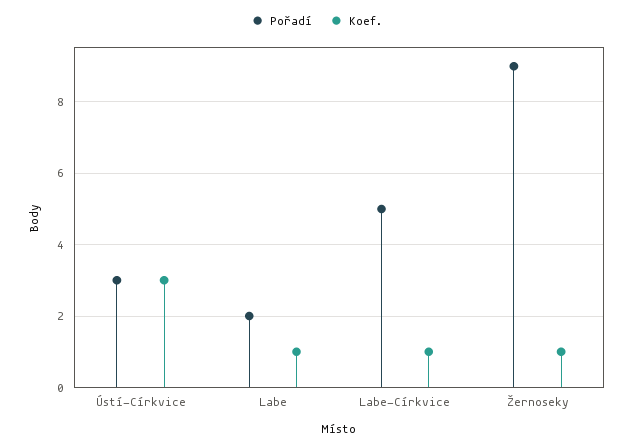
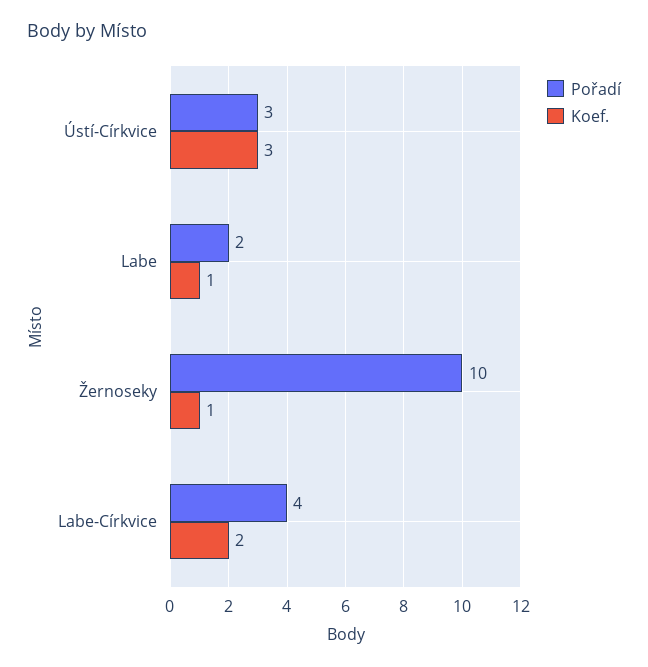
Pořadí, Labe-Církvice: 5 -> 4
Koef., Labe-Církvice: 1 -> 2
Pořadí, Žernoseky: 9 -> 10

